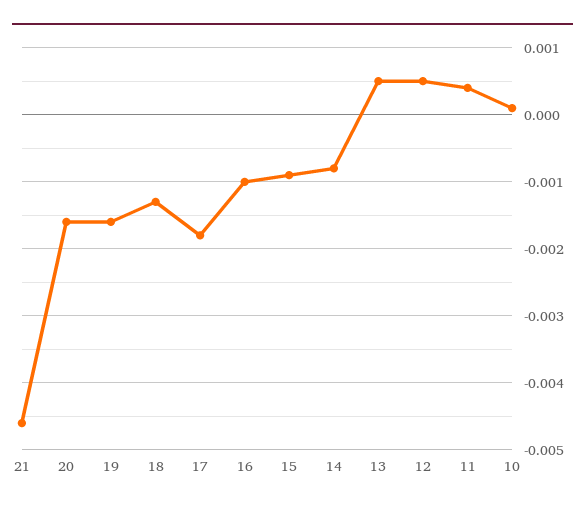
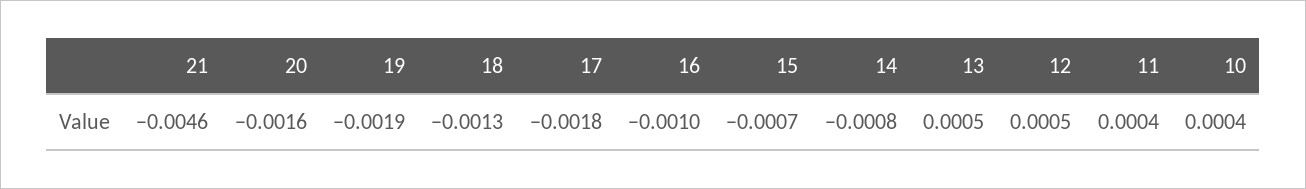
19: -0.0016 -> -0.0019
15: -0.0009 -> -0.0007
10: 0.0001 -> 0.0004

